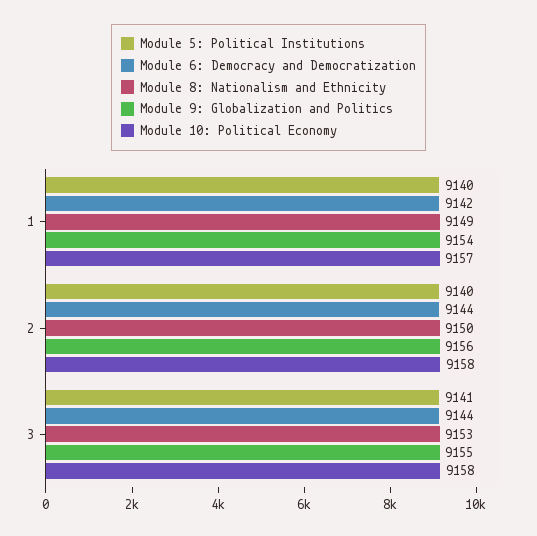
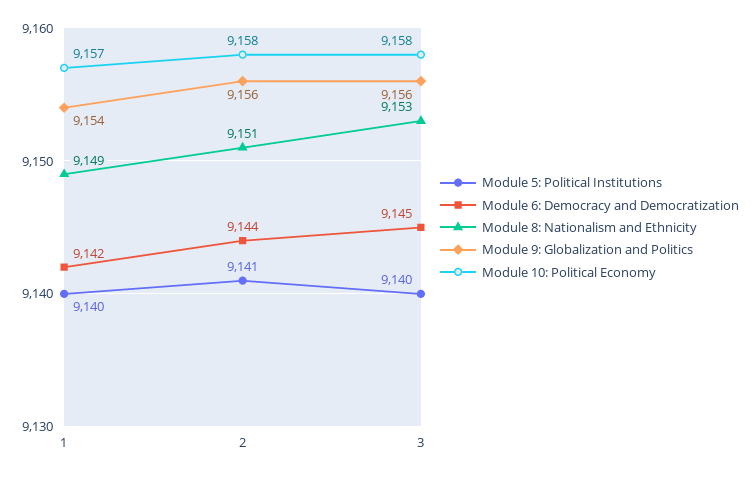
Module 5: Political Institutions, 2: 9140 -> 9141
Module 8: Nationalism and Ethnicity, 2: 9150 -> 9151
Module 5: Political Institutions, 3: 9141 -> 9140
Module 6: Democracy and Democratization, 3: 9144 -> 9145
Module 9: Globalization and Politics, 3: 9155 -> 9156

